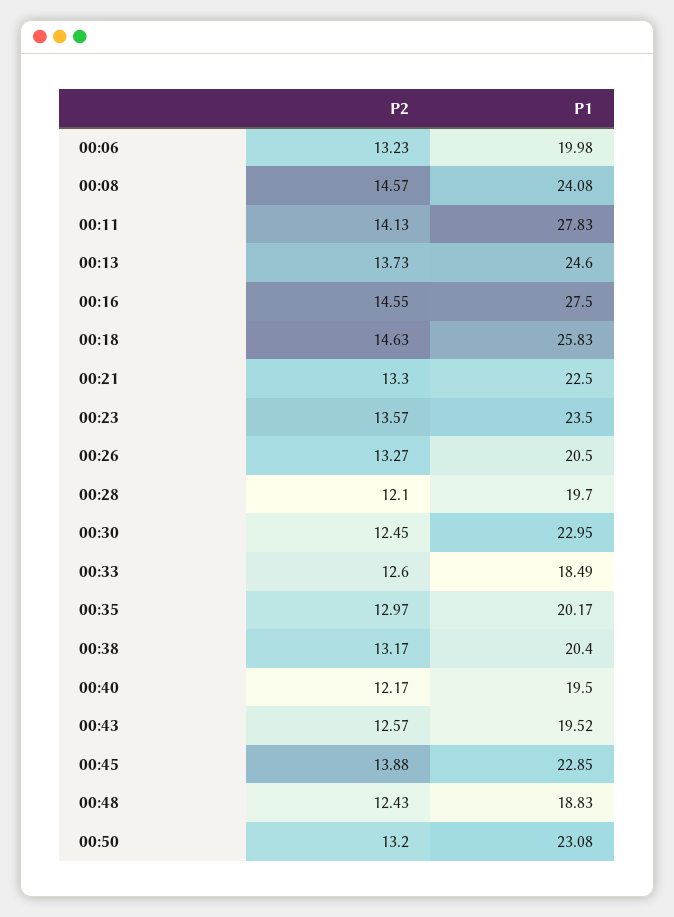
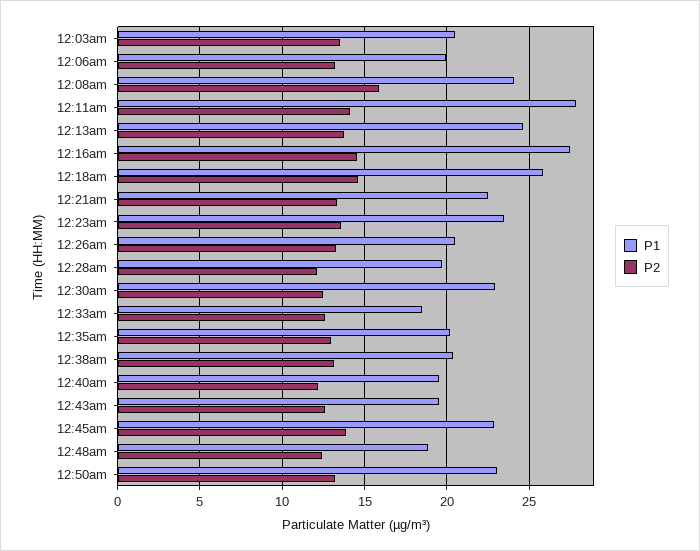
P2, 00:08: 14.57 -> 16
P1, 12:03am: none -> 20.5
P2, 12:03am: none -> 13.5

